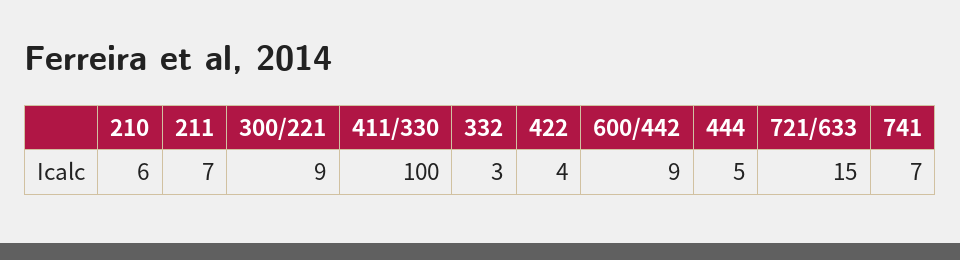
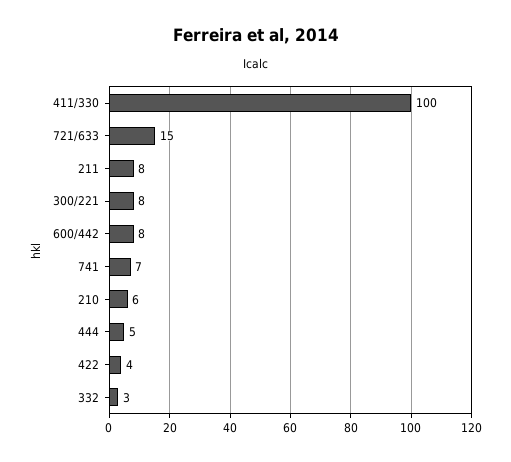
211: 7 -> 8
300/221: 9 -> 8
600/442: 9 -> 8

